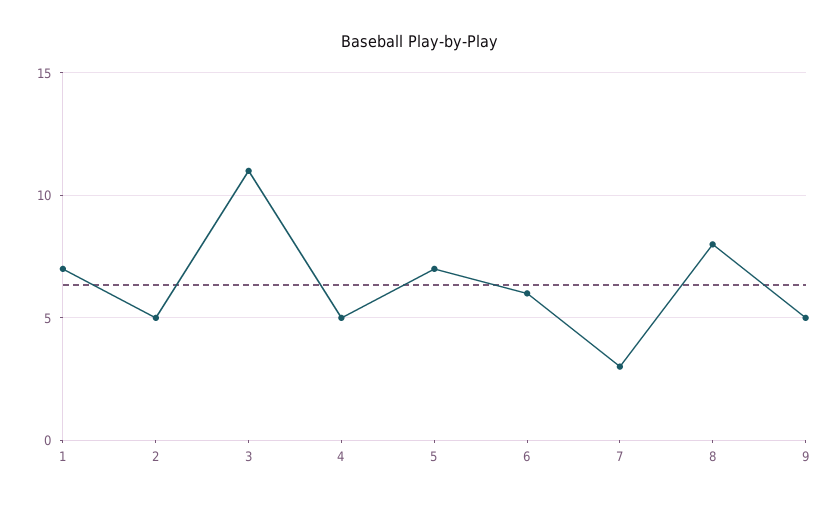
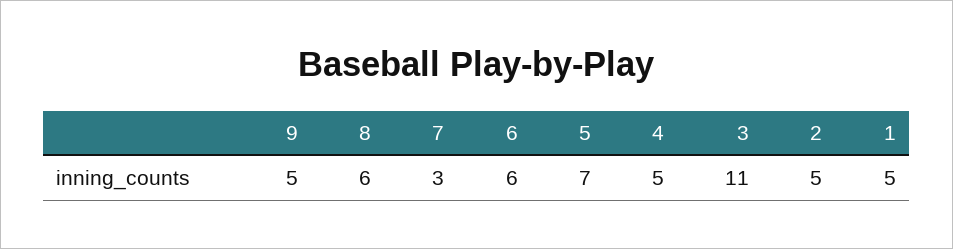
1: 7 -> 5
8: 8 -> 6

